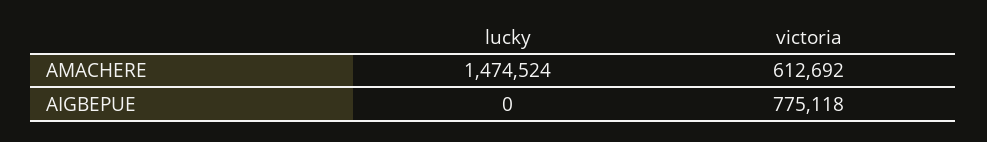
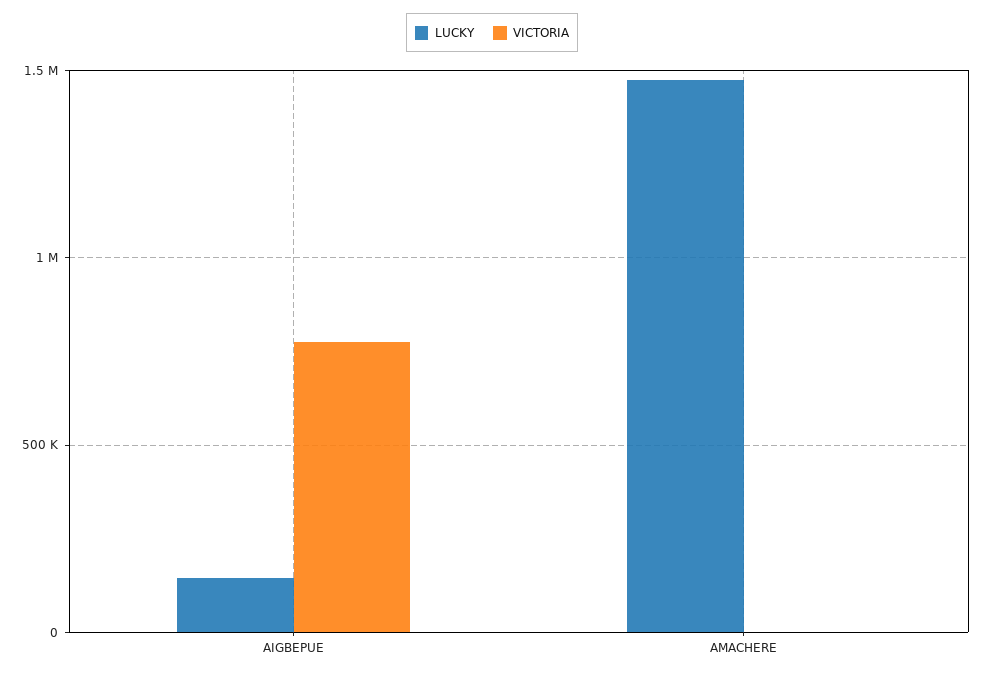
victoria, AMACHERE: 612692 -> 0
lucky, AIGBEPUE: 0 -> 150000

